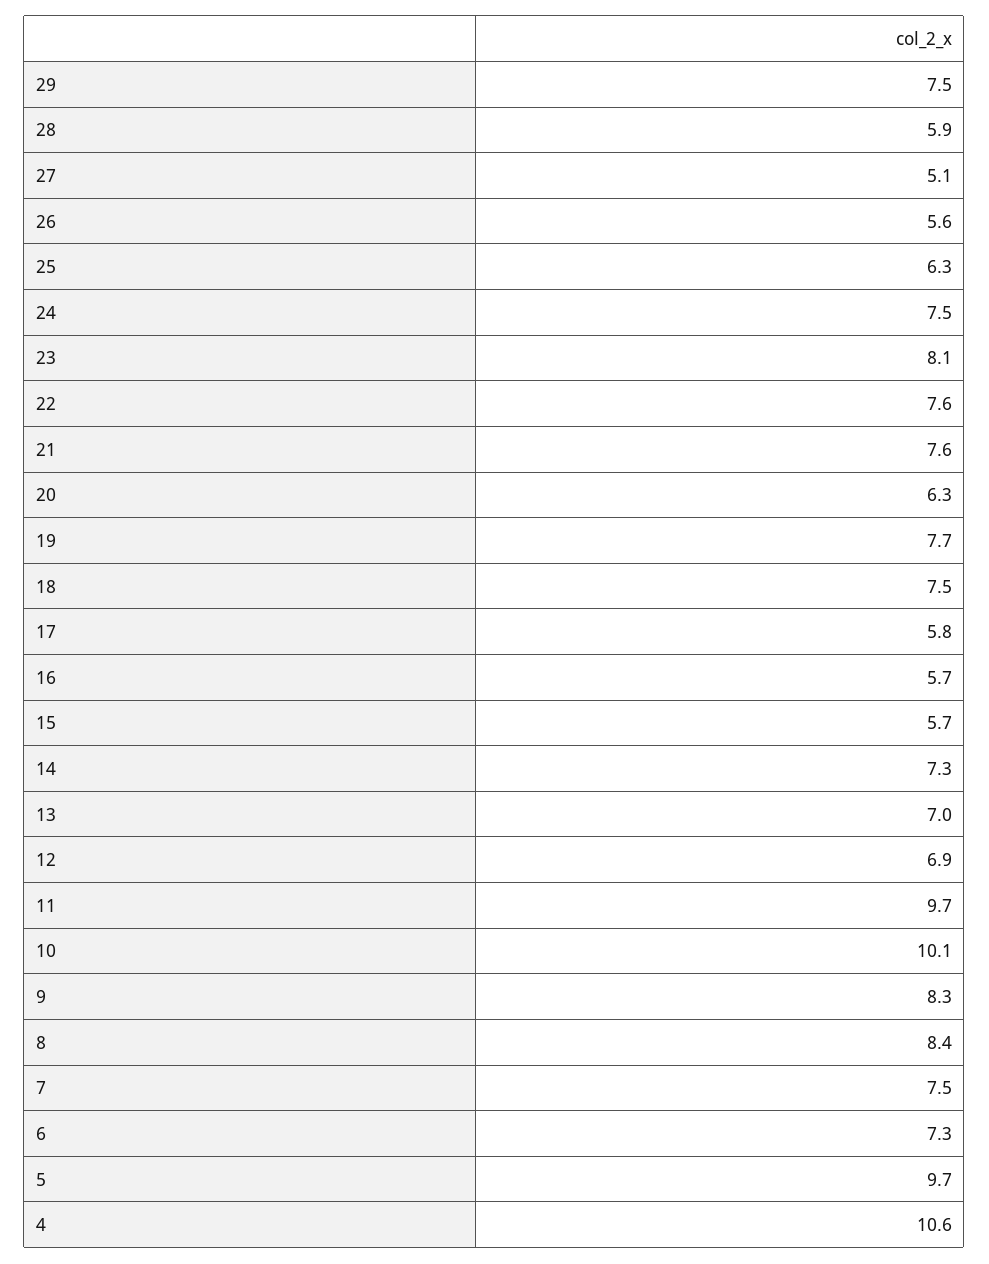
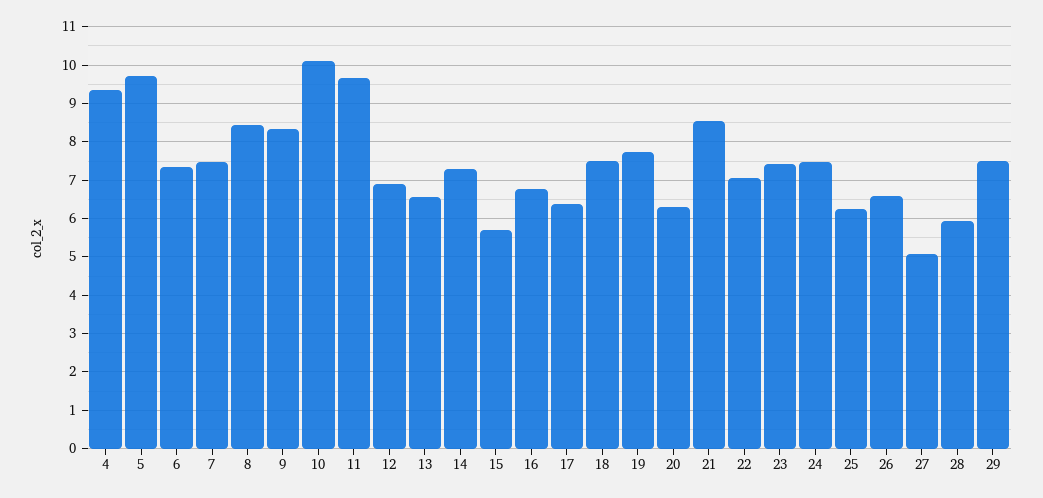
26: 5.6 -> 6.6
23: 8.1 -> 7.4
22: 7.6 -> 7
21: 7.6 -> 8.6
17: 5.8 -> 6.4
16: 5.7 -> 6.8
13: 7 -> 6.6
4: 10.6 -> 9.4

